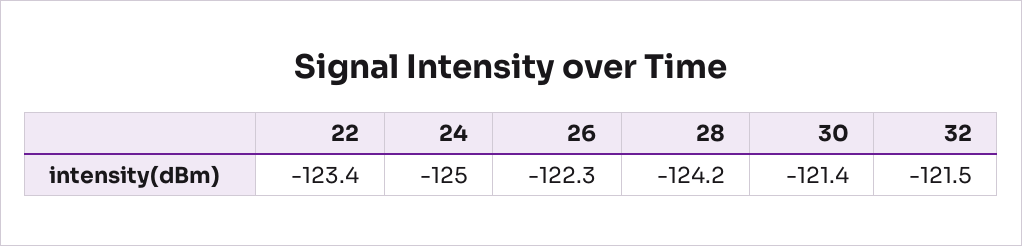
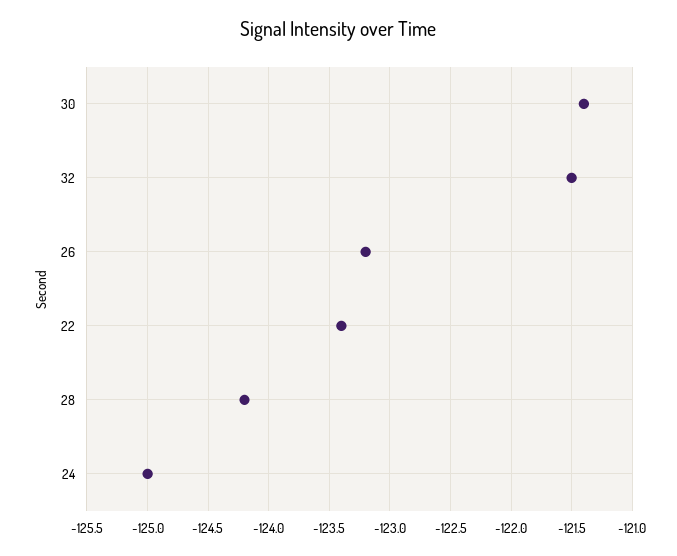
26: -122.3 -> -123.2

